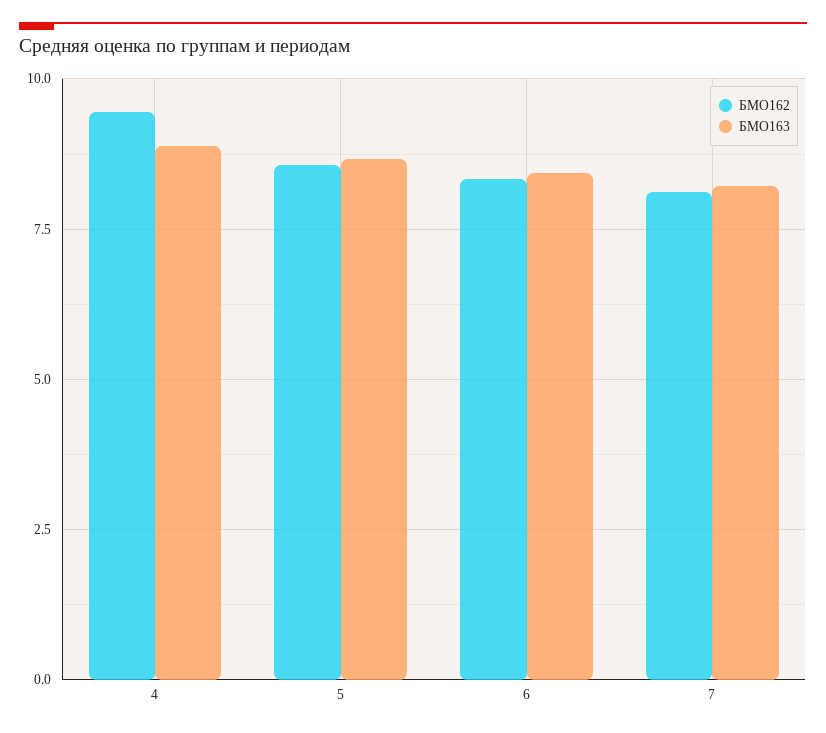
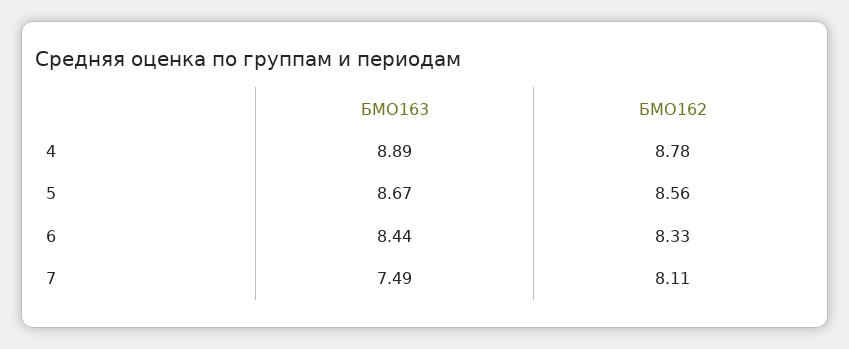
БМО162, 4: 9.5 -> 8.78
БМО163, 7: 8.25 -> 7.49

